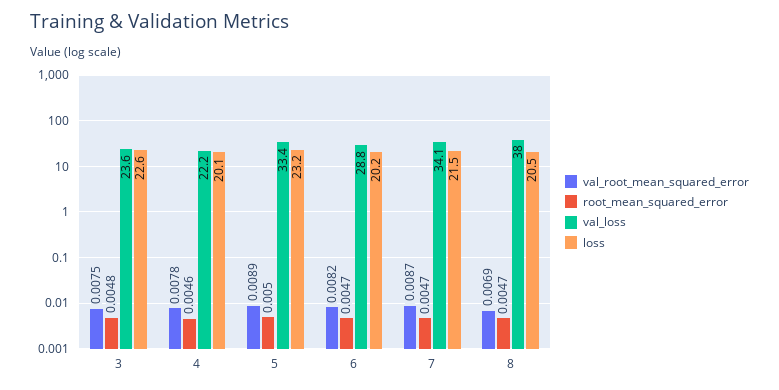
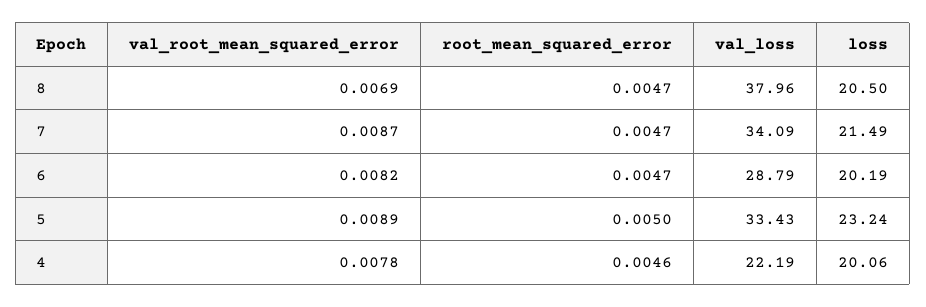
val_root_mean_squared_error, 3: 0.0075 -> none
root_mean_squared_error, 3: 0.0048 -> none
val_loss, 3: 23.6 -> none
loss, 3: 22.6 -> none

